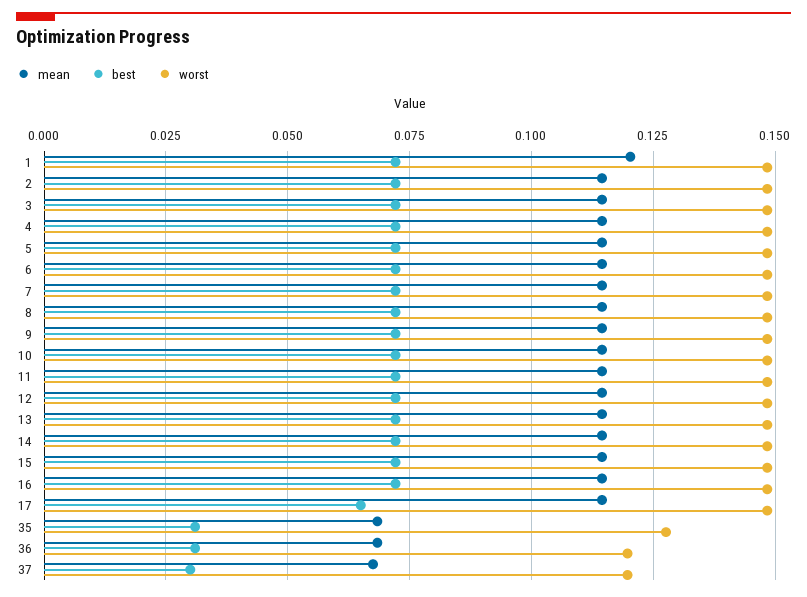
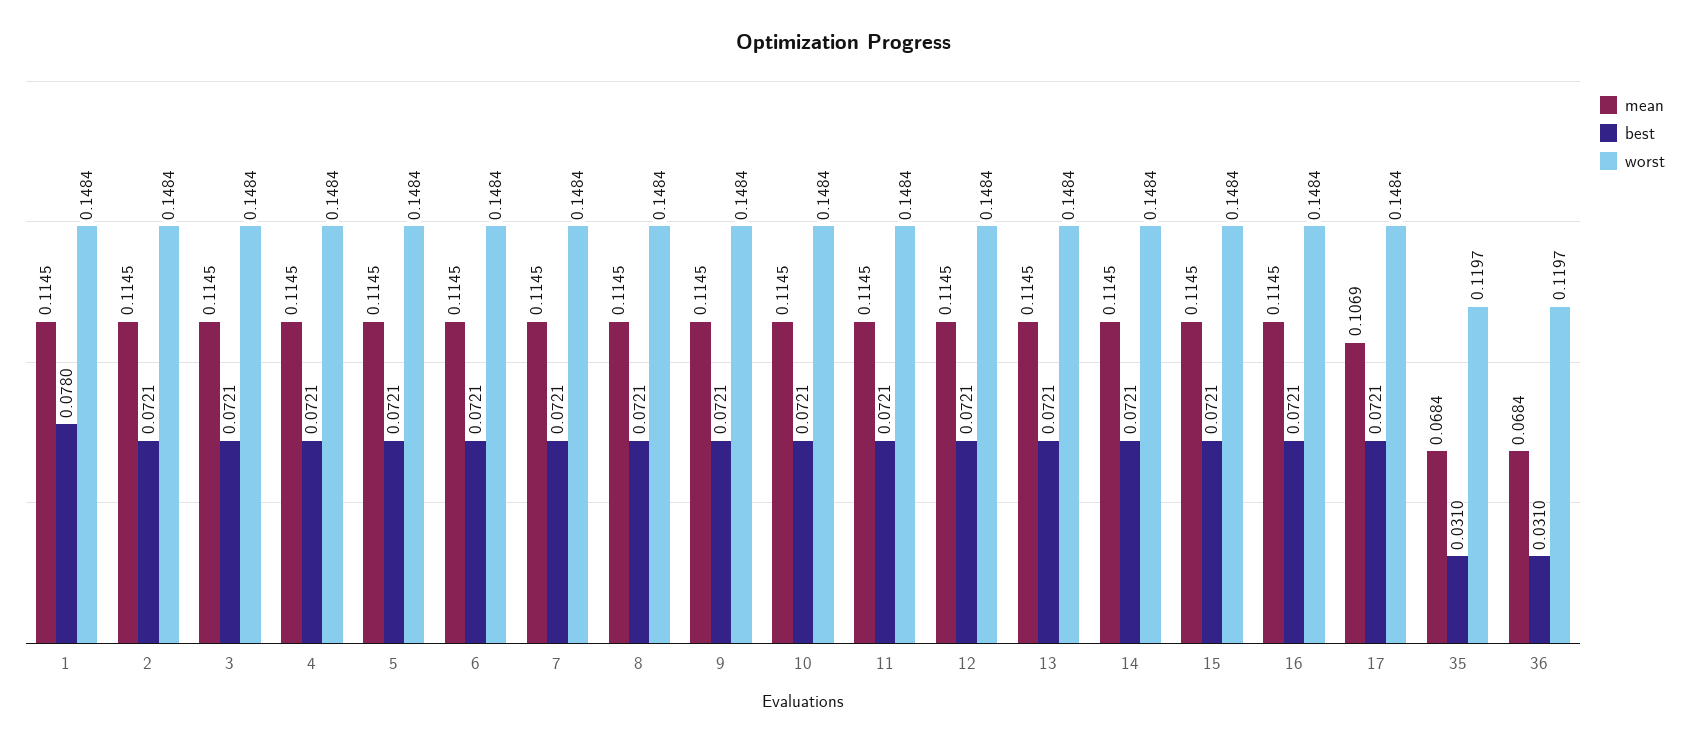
mean, 1: 0.12 -> 0.1145
best, 1: 0.0725 -> 0.078
mean, 17: 0.115 -> 0.1069
best, 17: 0.065 -> 0.0721
worst, 35: 0.1275 -> 0.1197
mean, 37: 0.0675 -> none
best, 37: 0.03 -> none
worst, 37: 0.12 -> none

